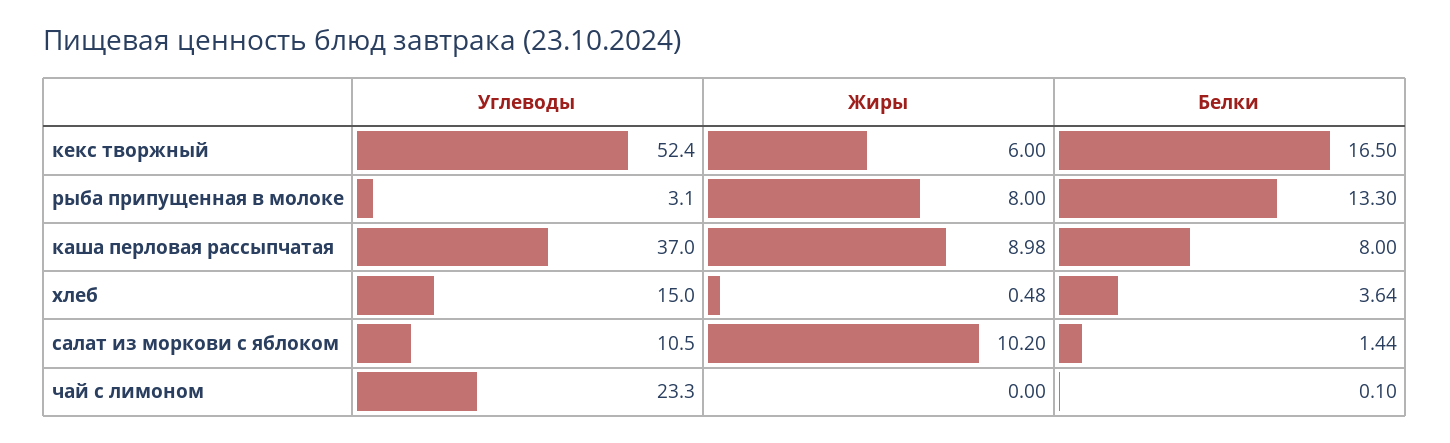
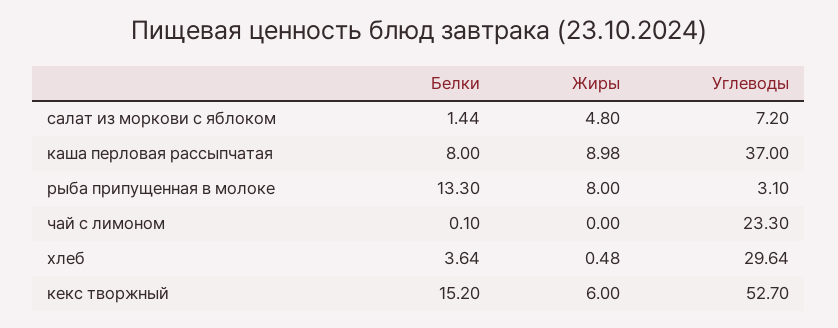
Углеводы, кекс творжный: 52.4 -> 52.7
Белки, кекс творжный: 16.5 -> 15.2
Углеводы, хлеб: 15 -> 29.64
Углеводы, салат из моркови с яблоком: 10.5 -> 7.2
Жиры, салат из моркови с яблоком: 10.2 -> 4.8

